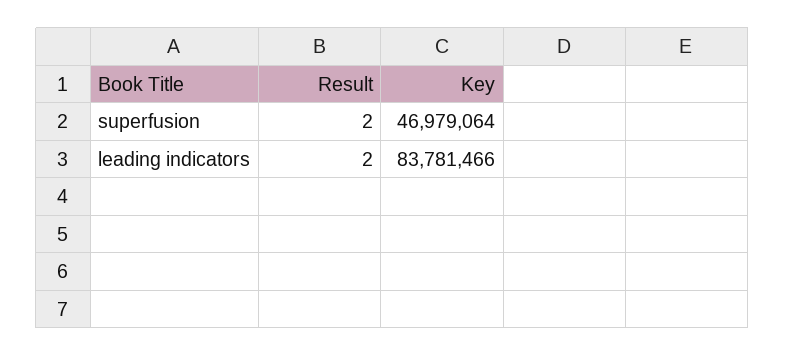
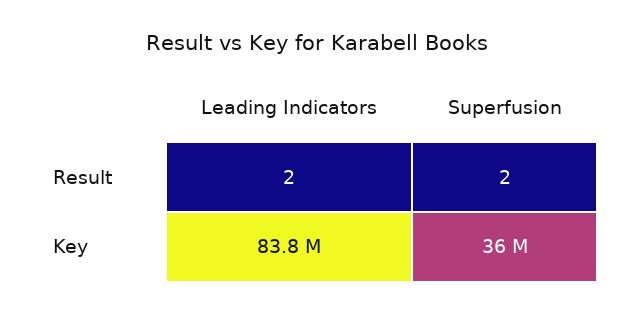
Key, superfusion: 46979064 -> 36000000

